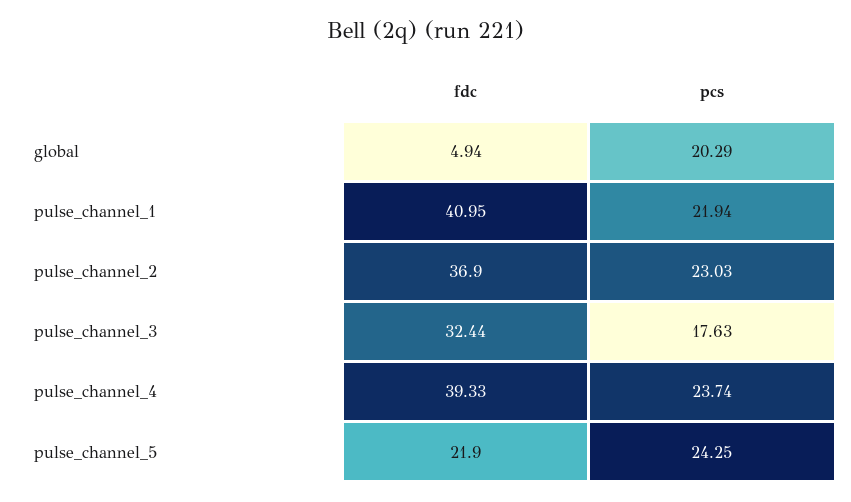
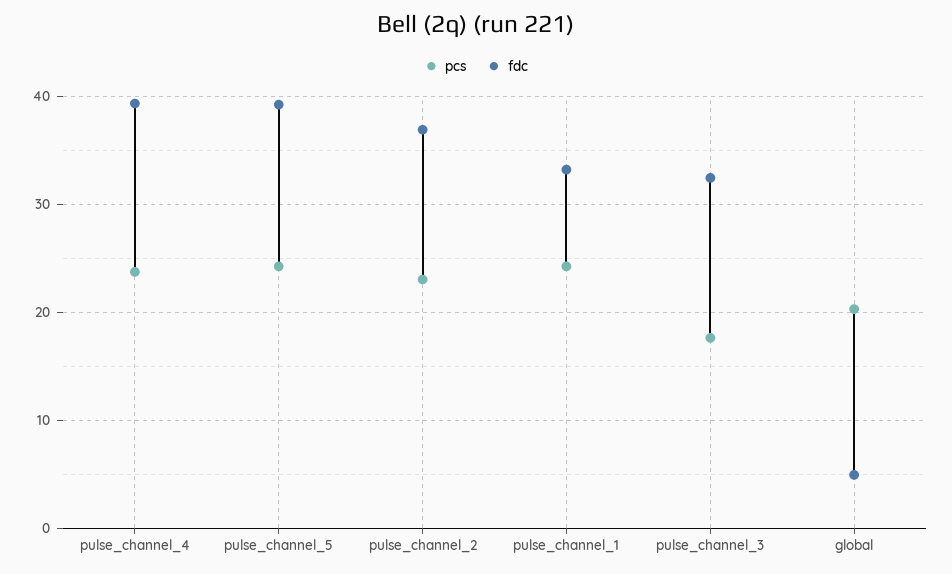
fdc, pulse_channel_1: 40.95 -> 33
pcs, pulse_channel_1: 21.94 -> 24
fdc, pulse_channel_5: 21.9 -> 39

